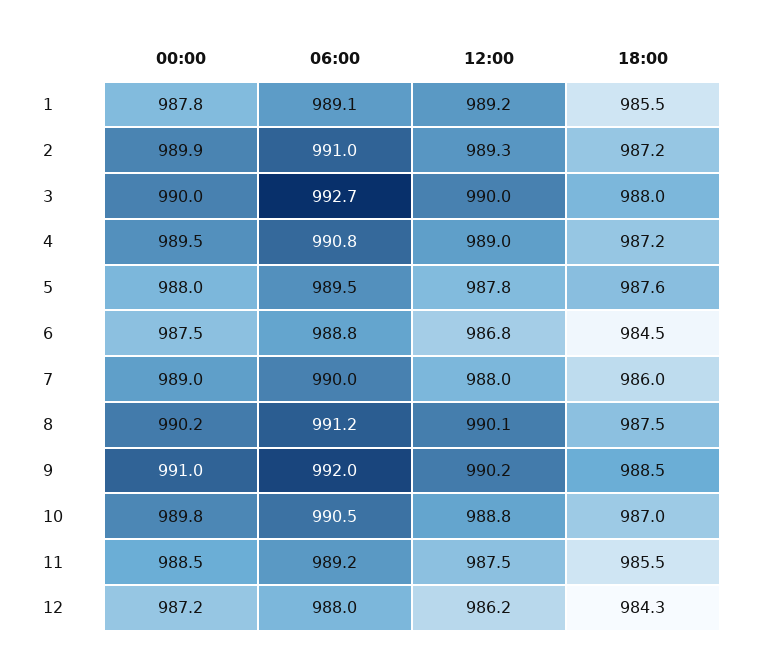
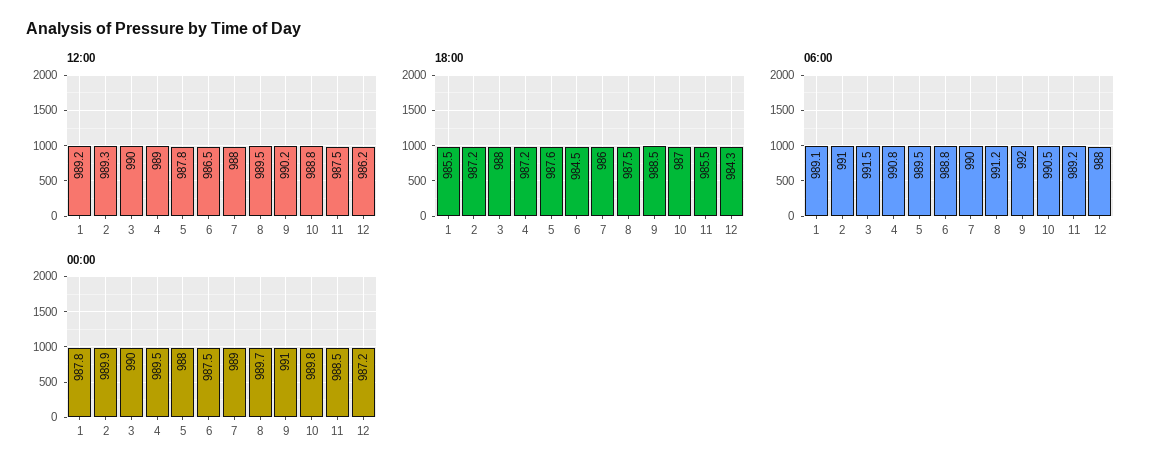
06:00, 3: 992.7 -> 991.5
12:00, 6: 986.8 -> 986.5
00:00, 8: 990.2 -> 989.7
12:00, 8: 990.1 -> 989.5

